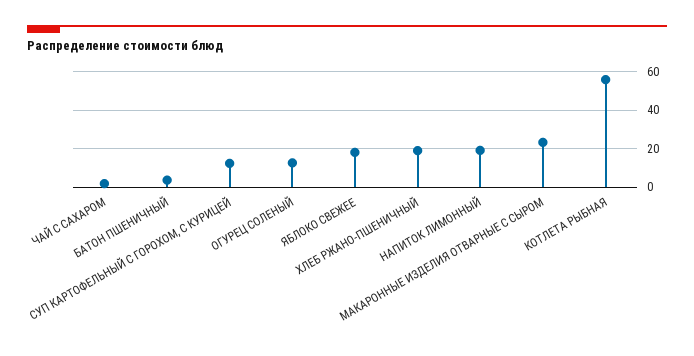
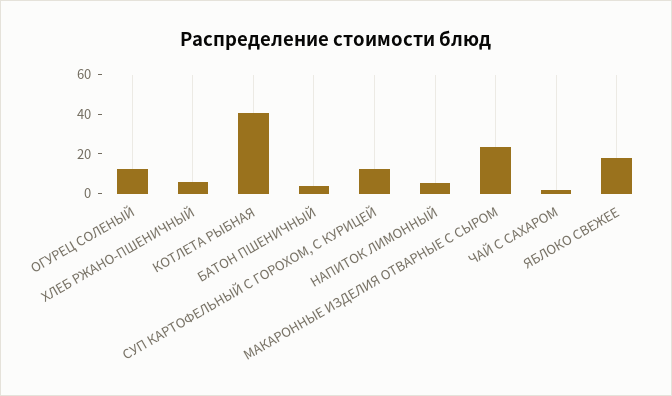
ХЛЕБ РЖАНО-ПШЕНИЧНЫЙ: 20 -> 5
НАПИТОК ЛИМОННЫЙ: 20 -> 5
КОТЛЕТА РЫБНАЯ: 55 -> 40

